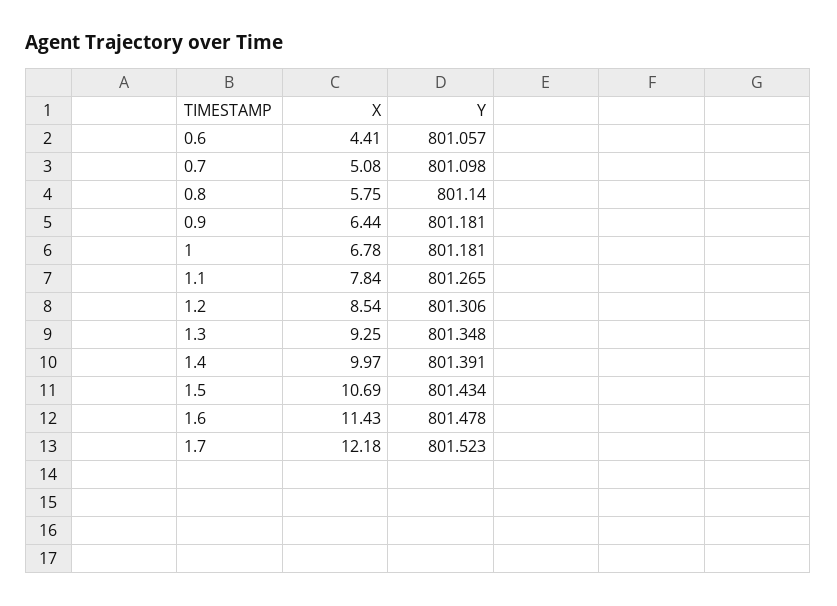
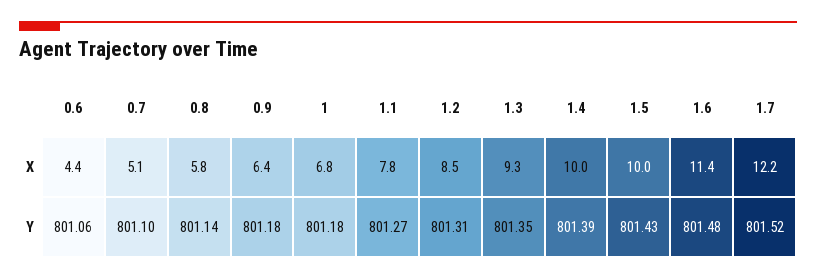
X, 1.5: 10.69 -> 10

